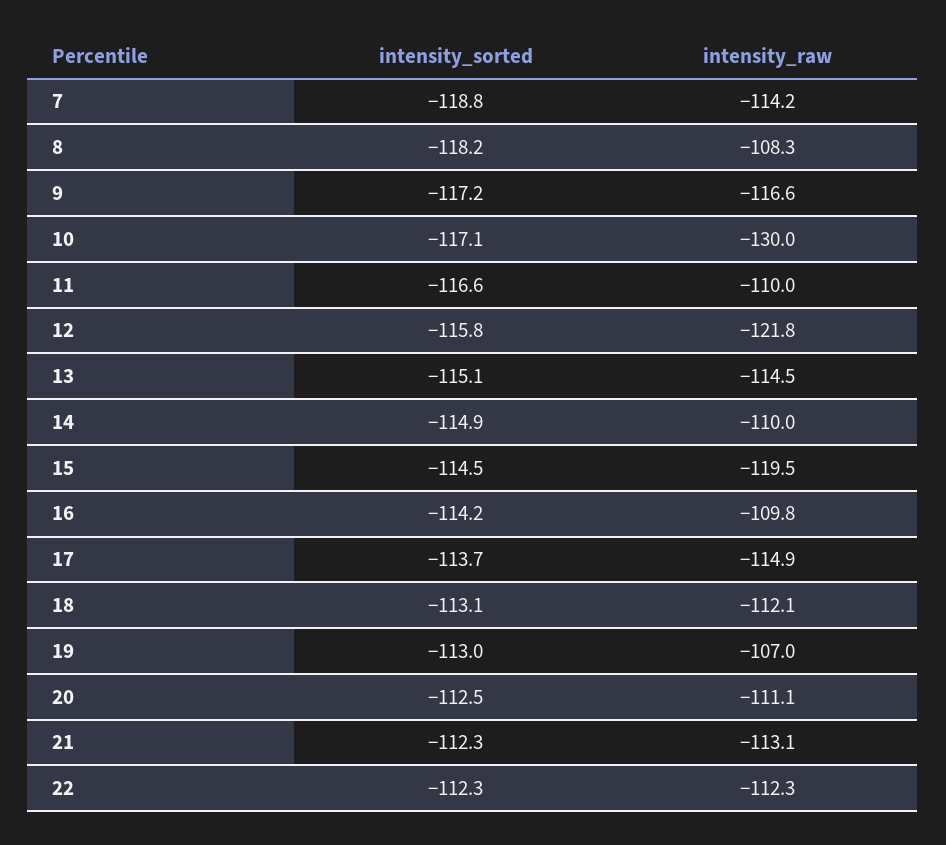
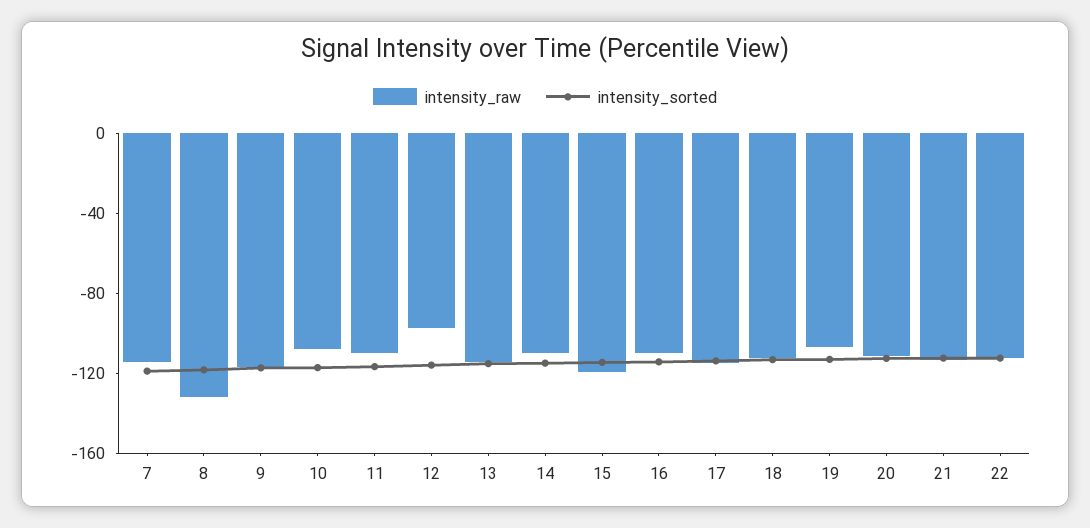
intensity_raw, 8: -108.3 -> -130
intensity_raw, 10: -130 -> -110
intensity_raw, 12: -121.8 -> -100

